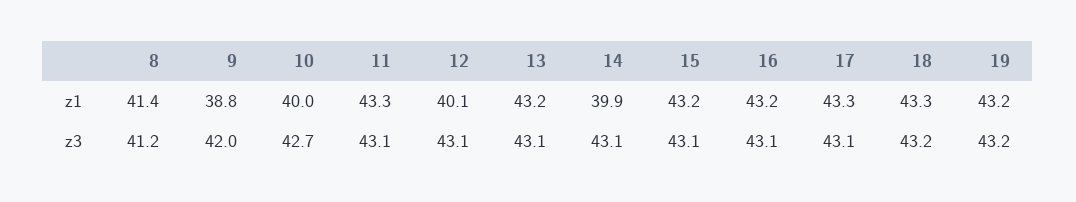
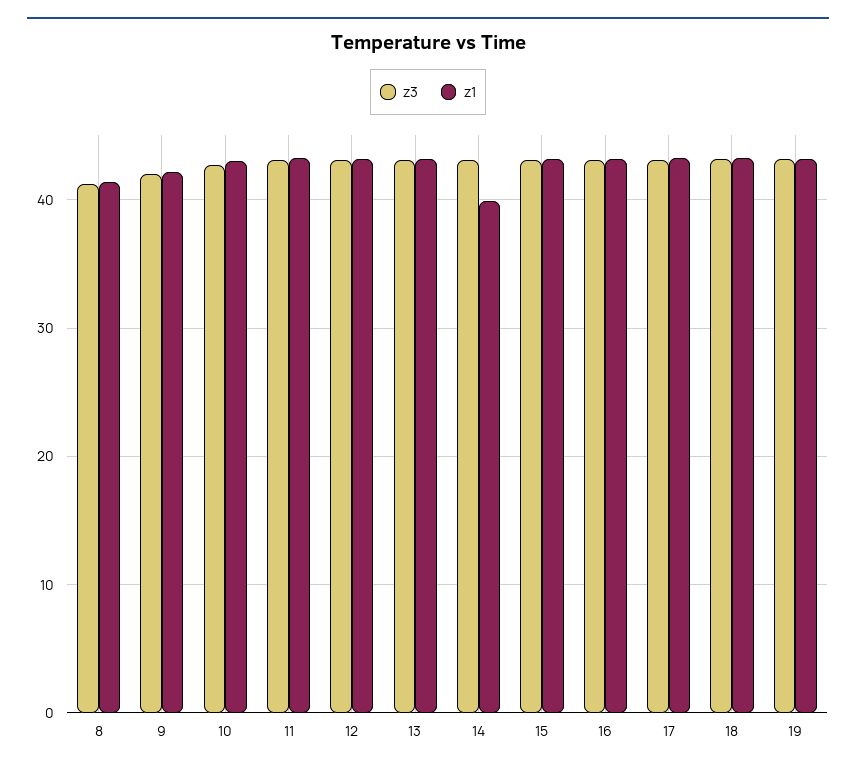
z1, 9: 38.8 -> 42
z1, 10: 40 -> 43
z1, 12: 40.1 -> 43

